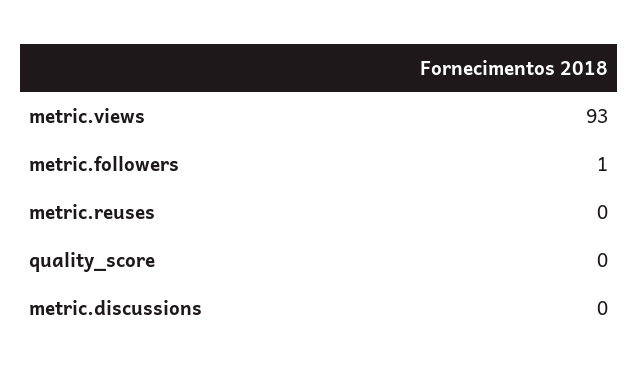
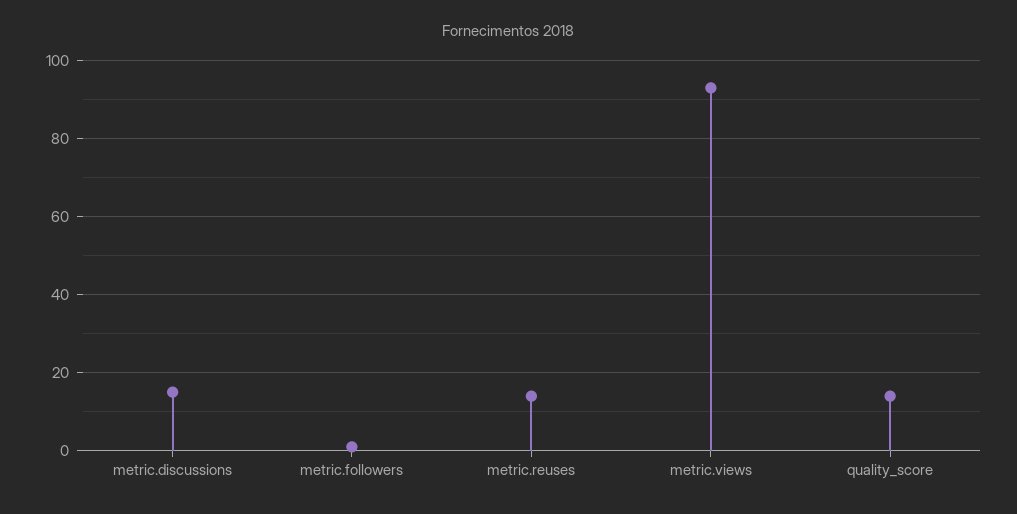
metric.reuses: 0 -> 15
quality_score: 0 -> 15
metric.discussions: 0 -> 15

